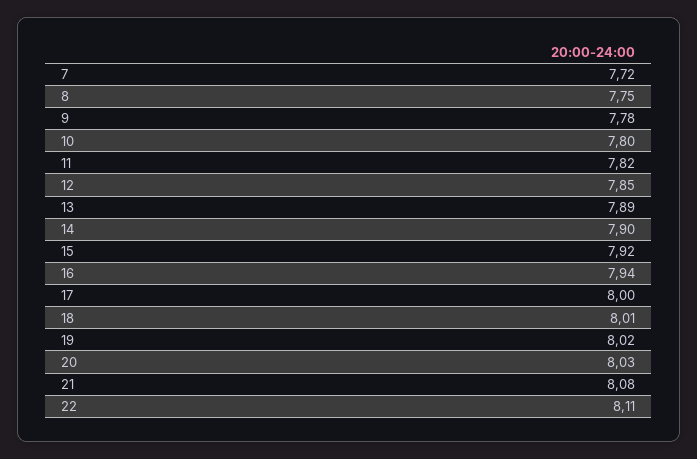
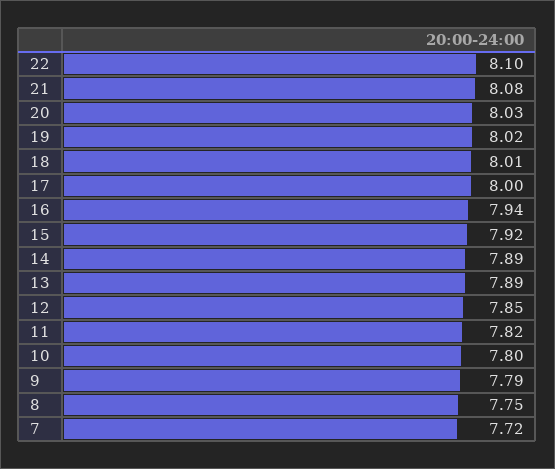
9: 7.78 -> 7.79
14: 7.9 -> 7.89
22: 8.11 -> 8.1

